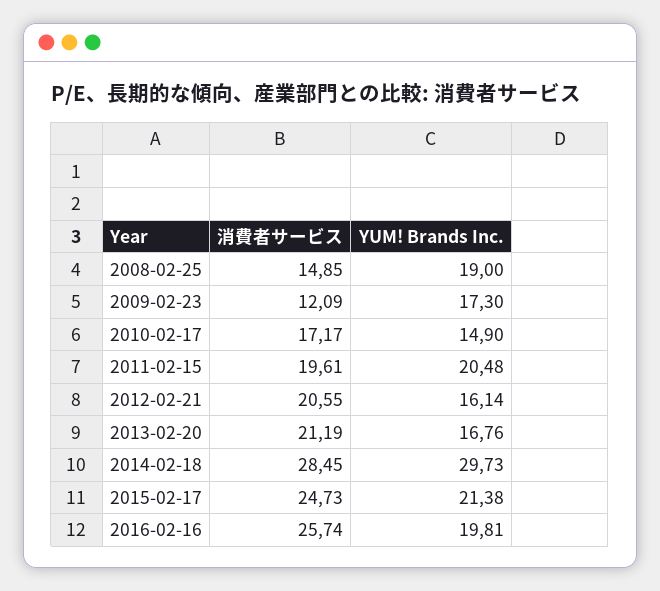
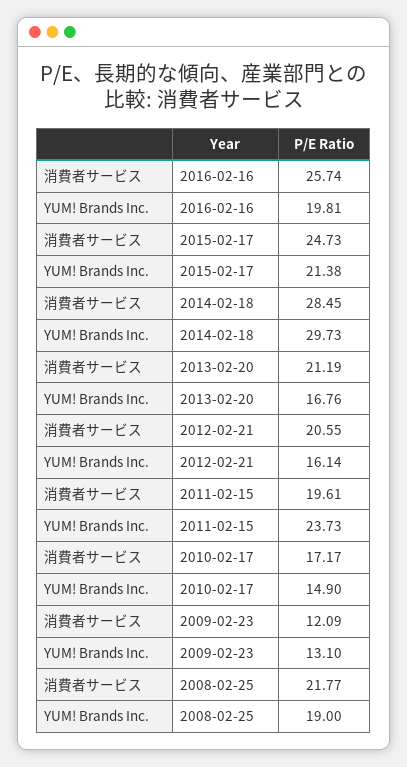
消費者サービス, 2008-02-25: 14.85 -> 21.77
YUM! Brands Inc., 2009-02-23: 17.3 -> 13.1
YUM! Brands Inc., 2011-02-15: 20.48 -> 23.73

